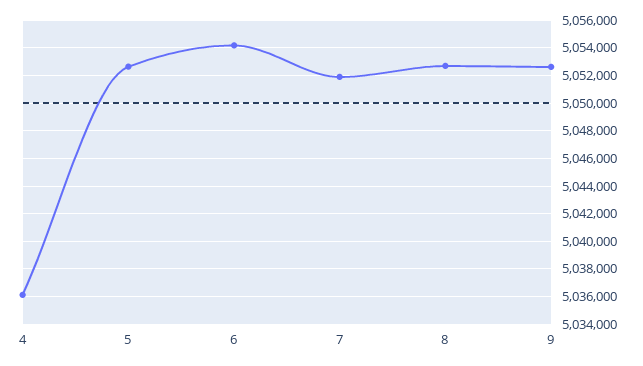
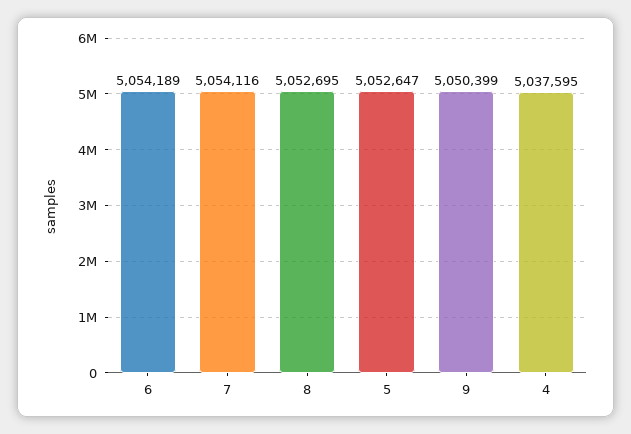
4: 5036000 -> 5037595
7: 5052000 -> 5054116
9: 5052500 -> 5050399

